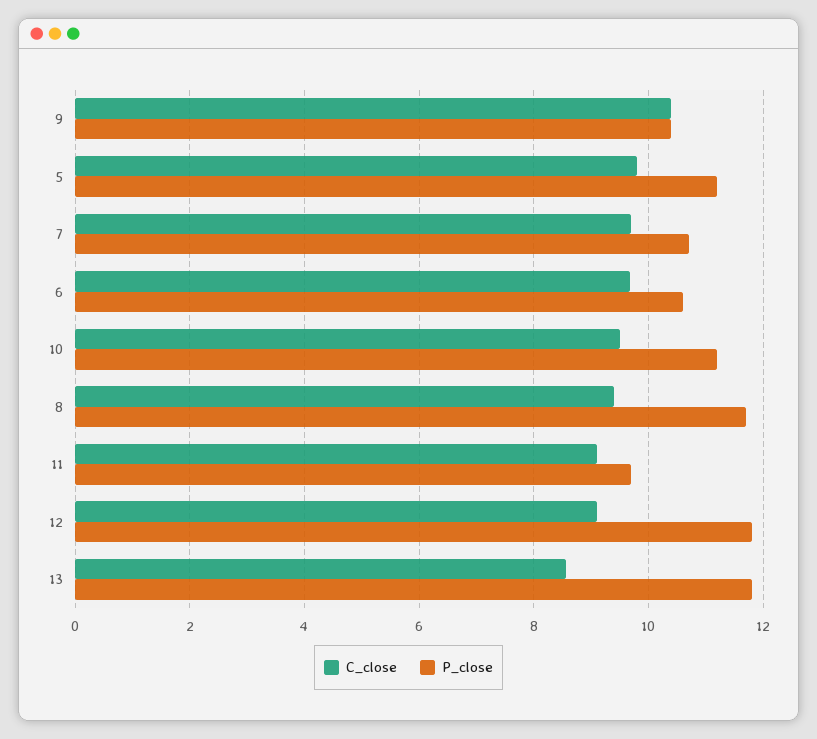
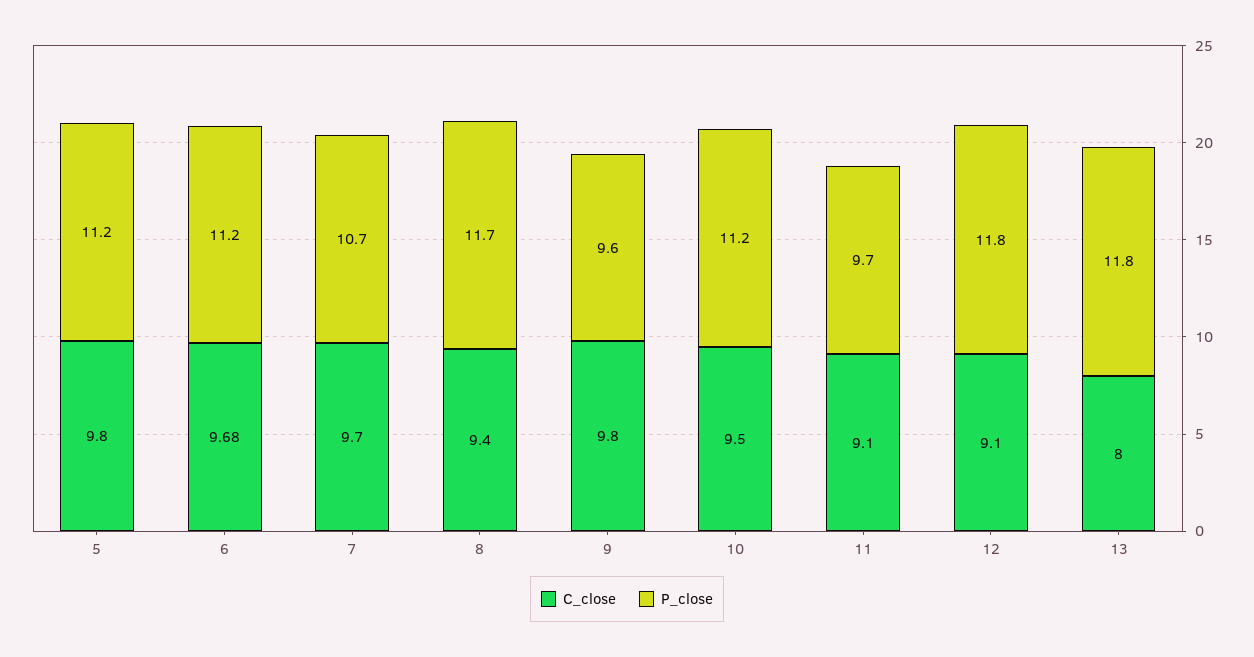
C_close, 9: 10.4 -> 9.8
P_close, 9: 10.4 -> 9.6
P_close, 6: 10.6 -> 11.2
C_close, 13: 8.6 -> 8

